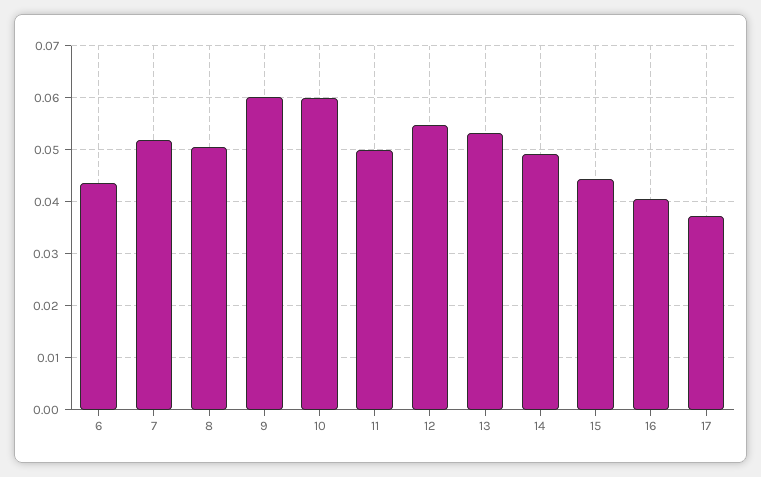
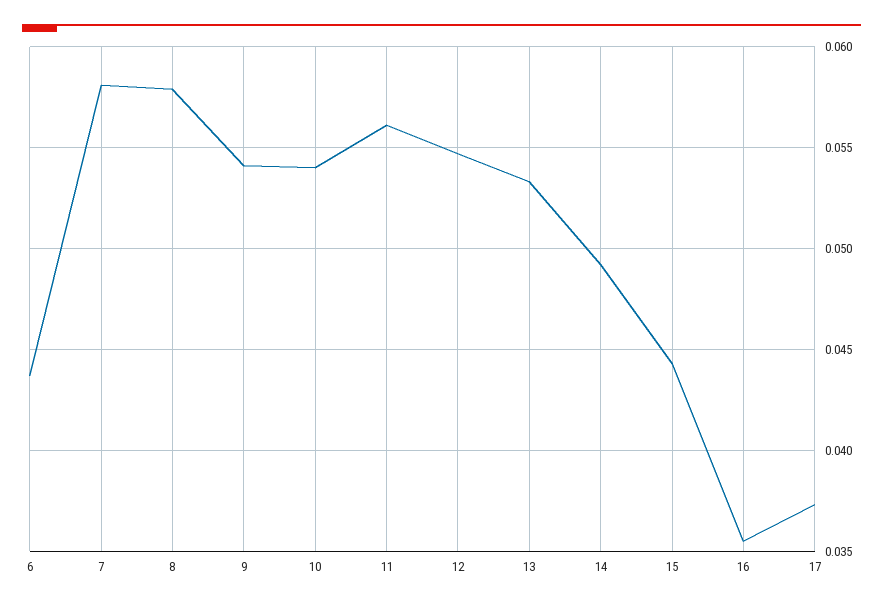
7: 0.052 -> 0.058
8: 0.05 -> 0.058
9: 0.06 -> 0.054
10: 0.06 -> 0.054
11: 0.05 -> 0.056
16: 0.04 -> 0.0355

